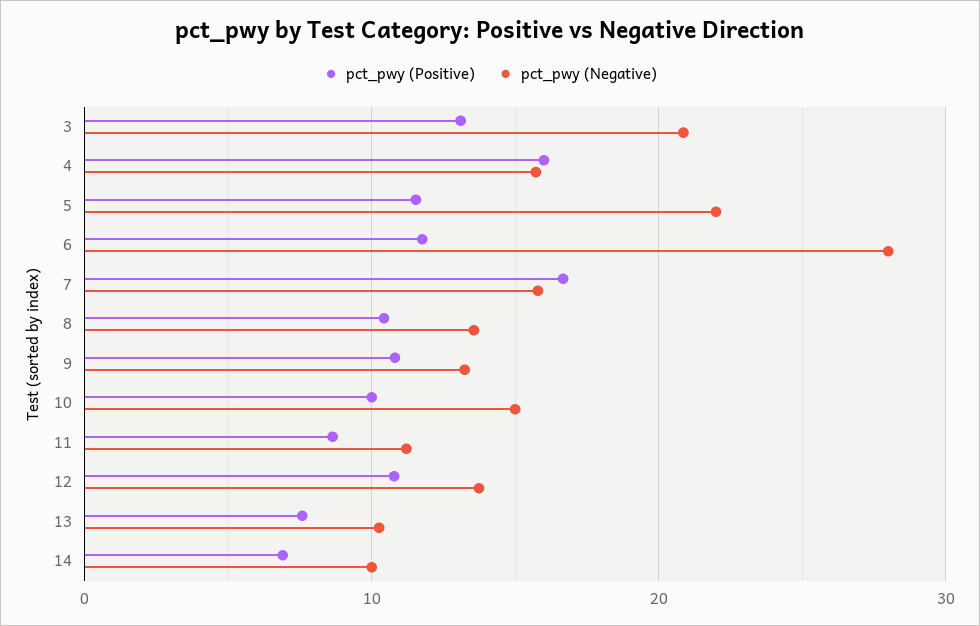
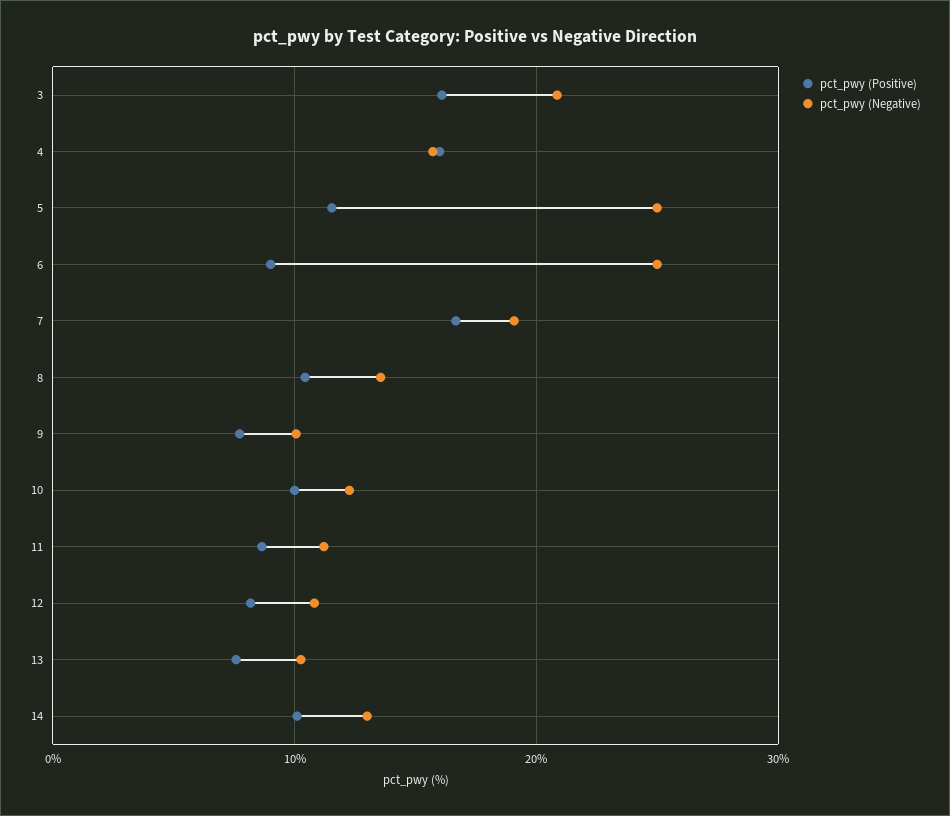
pct_pwy (Positive), 3: 13 -> 16
pct_pwy (Negative), 5: 22 -> 25
pct_pwy (Positive), 6: 12 -> 9
pct_pwy (Negative), 6: 28 -> 25
pct_pwy (Negative), 7: 16 -> 19
pct_pwy (Positive), 9: 11 -> 8
pct_pwy (Negative), 9: 13 -> 10
pct_pwy (Negative), 10: 15 -> 12
pct_pwy (Positive), 12: 11 -> 8
pct_pwy (Negative), 12: 14 -> 11
pct_pwy (Positive), 14: 7 -> 10
pct_pwy (Negative), 14: 10 -> 13

